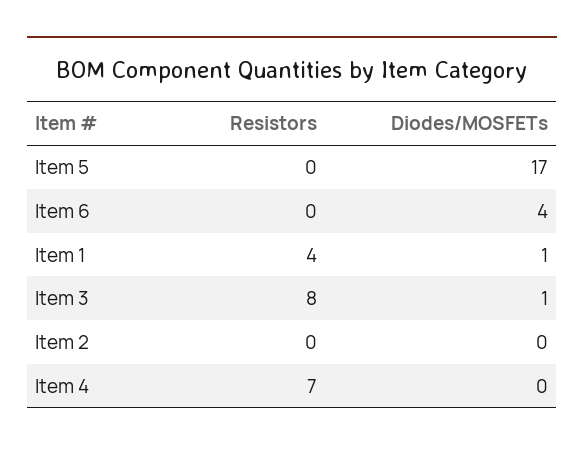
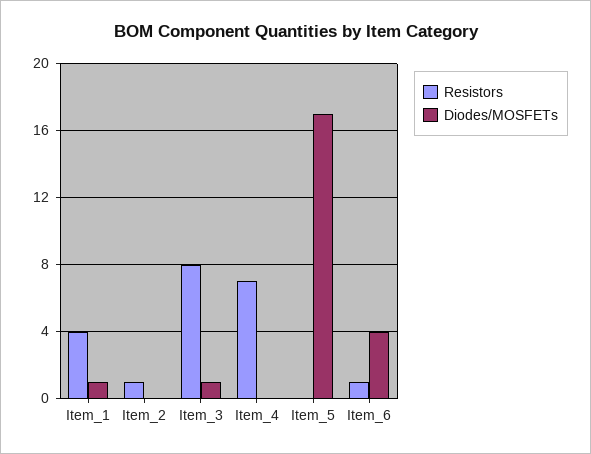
Resistors, Item 6: 0 -> 1
Resistors, Item 2: 0 -> 1

